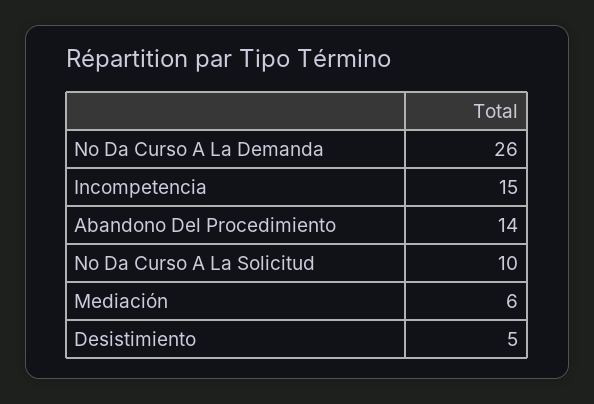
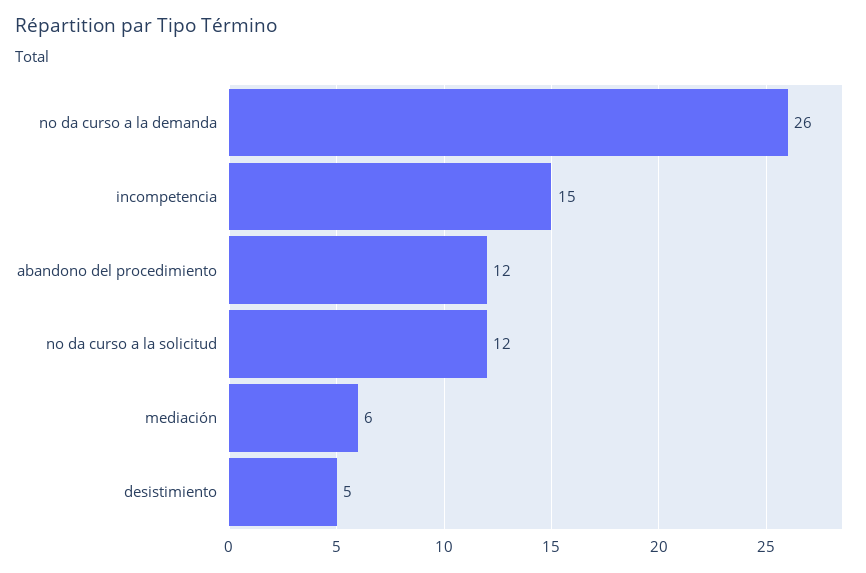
Abandono Del Procedimiento: 14 -> 12
No Da Curso A La Solicitud: 10 -> 12

